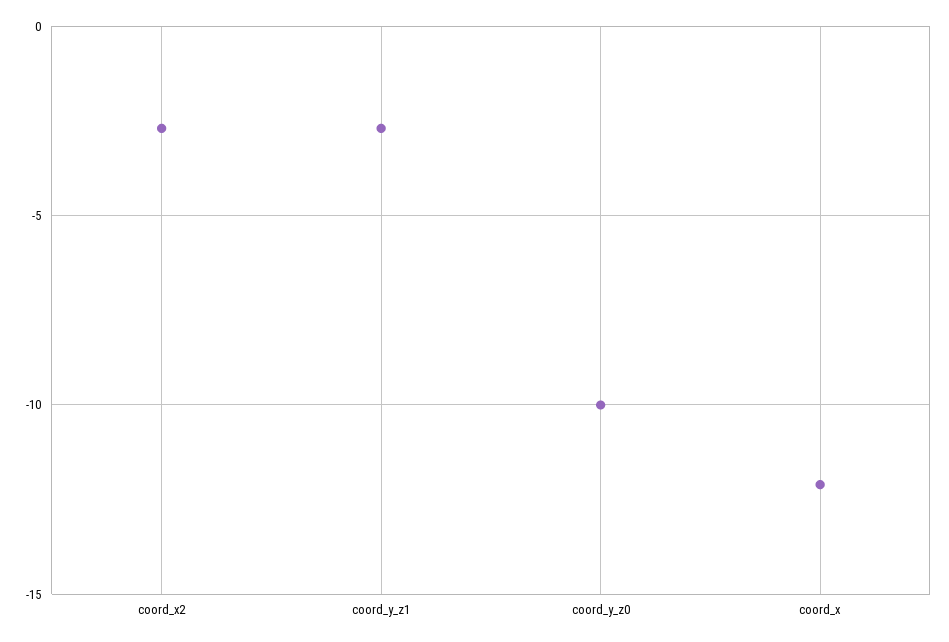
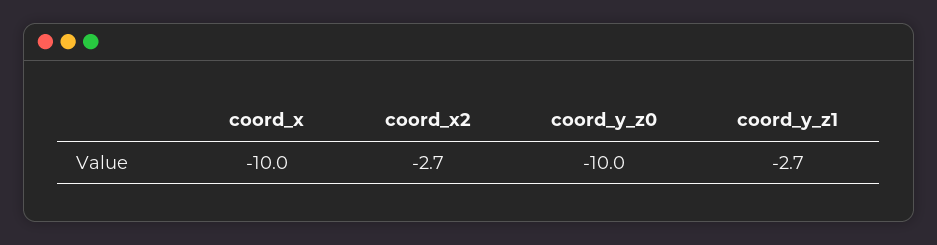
coord_x: -12 -> -10

